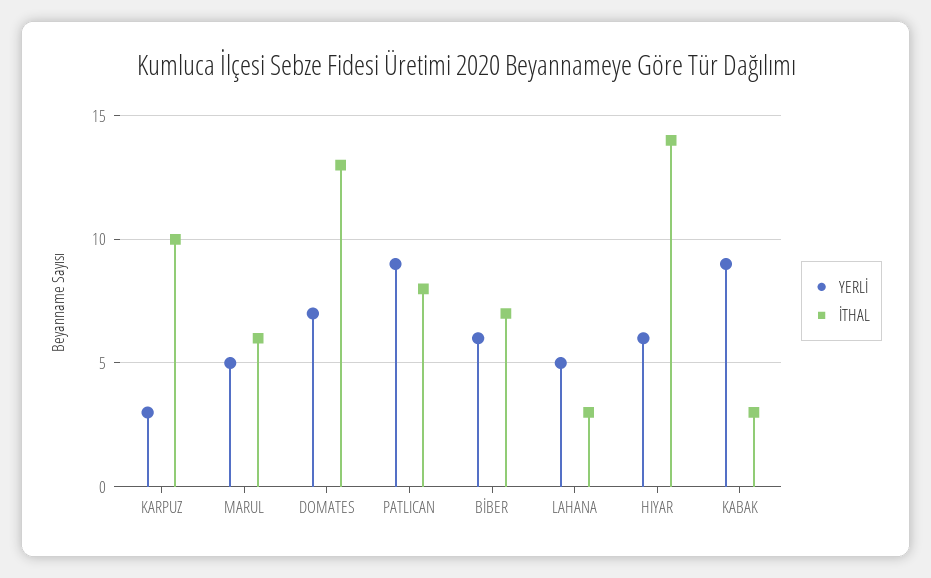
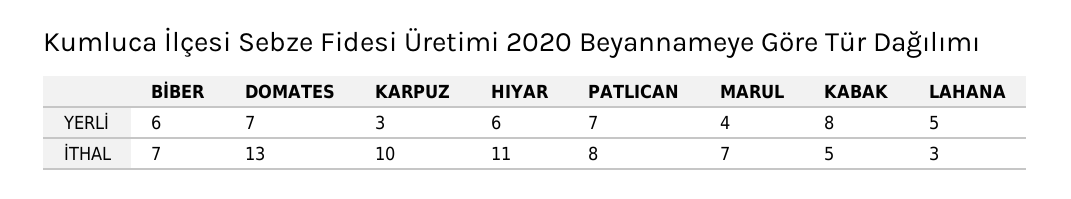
YERLİ, MARUL: 5 -> 4
İTHAL, MARUL: 6 -> 7
YERLİ, PATLICAN: 9 -> 7
İTHAL, HIYAR: 14 -> 11
YERLİ, KABAK: 9 -> 8
İTHAL, KABAK: 3 -> 5

